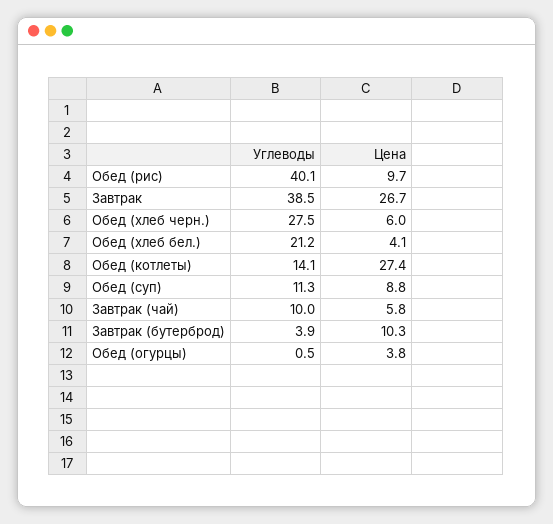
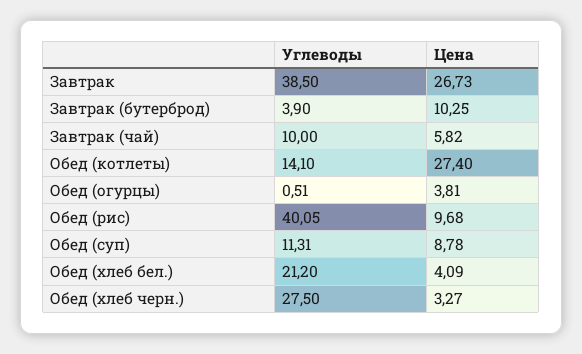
Цена, Обед (хлеб черн.): 6 -> 3.27

